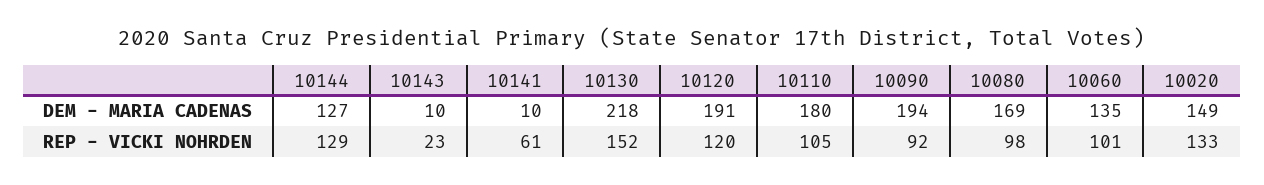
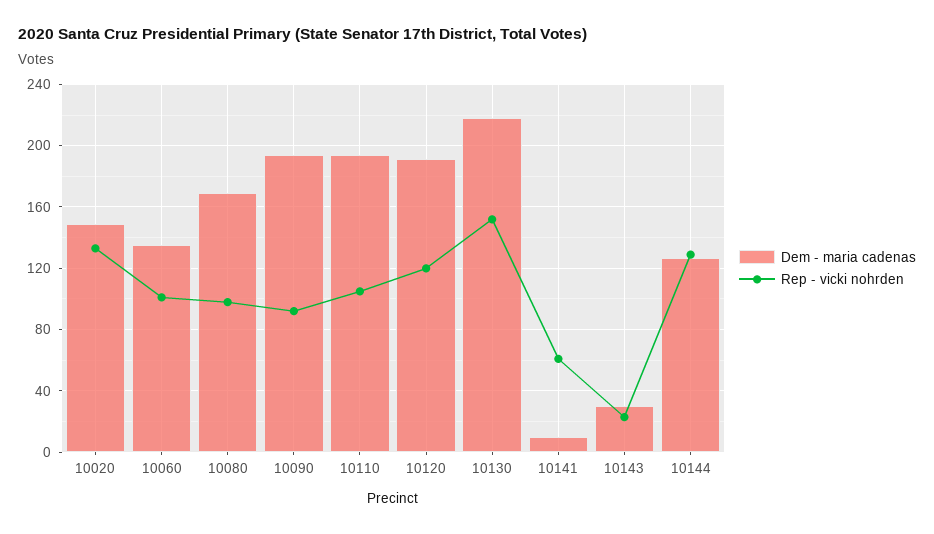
DEM - MARIA CADENAS, 10143: 10 -> 30
DEM - MARIA CADENAS, 10110: 180 -> 195

